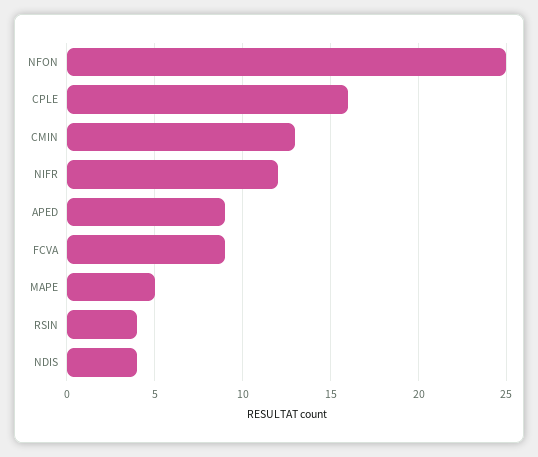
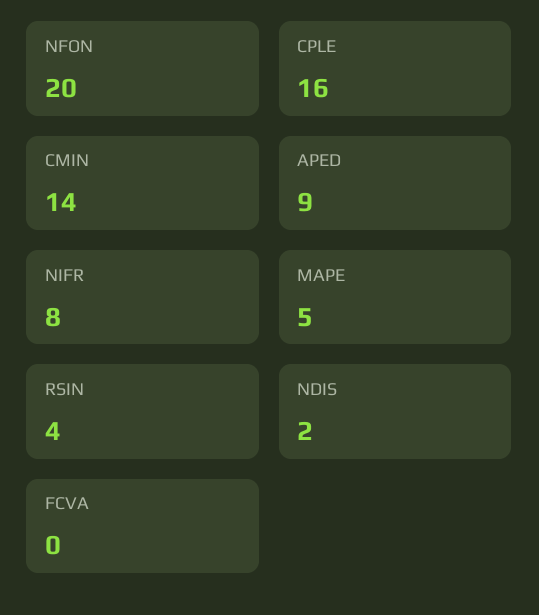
NFON: 25 -> 20
CMIN: 13 -> 14
NIFR: 12 -> 8
FCVA: 9 -> 0
NDIS: 4 -> 2

